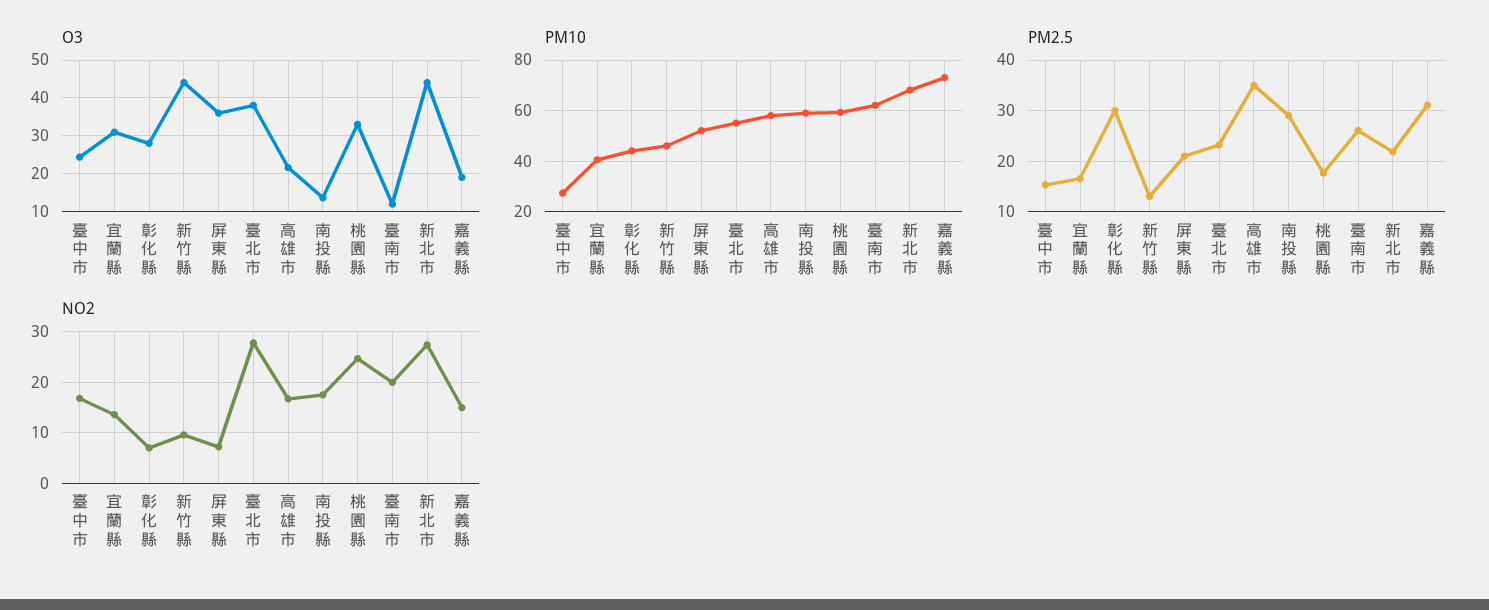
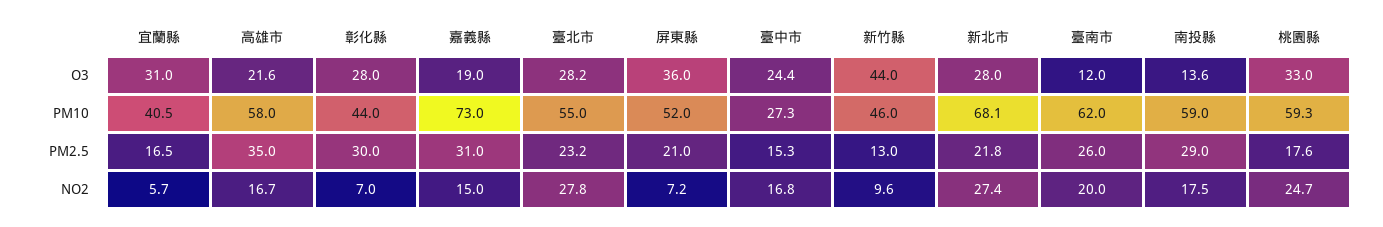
O3, 臺北市: 38 -> 28.2
O3, 新北市: 44 -> 28
NO2, 宜蘭縣: 14 -> 5.7

